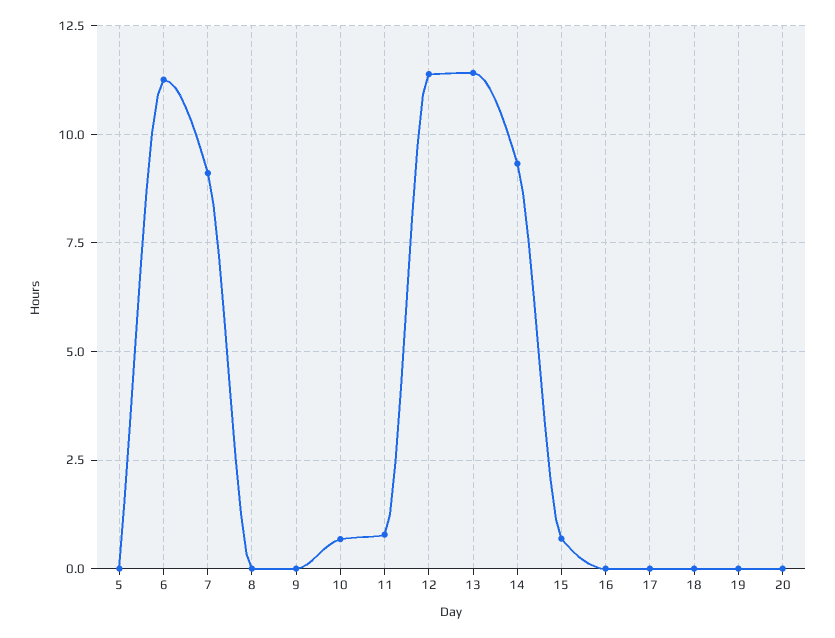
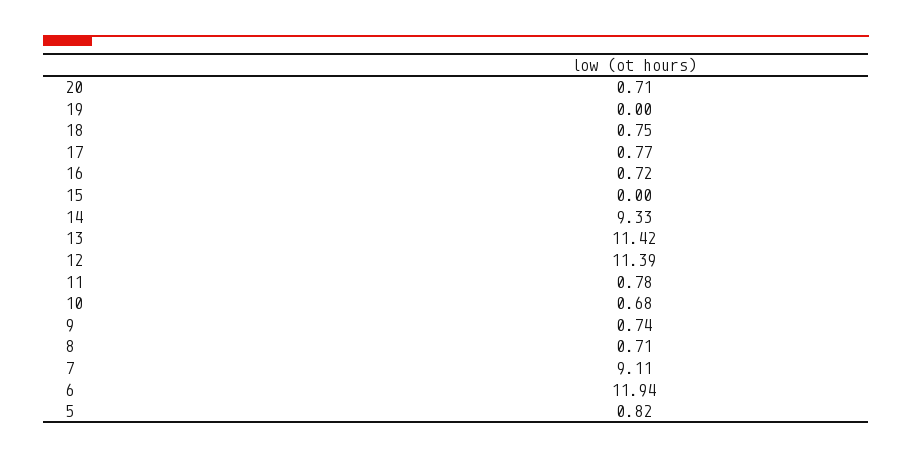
5: 0 -> 0.82
6: 11.25 -> 11.94
8: 0 -> 0.71
9: 0 -> 0.74
15: 0.75 -> 0
16: 0 -> 0.72
17: 0 -> 0.77
18: 0 -> 0.75
20: 0 -> 0.71

